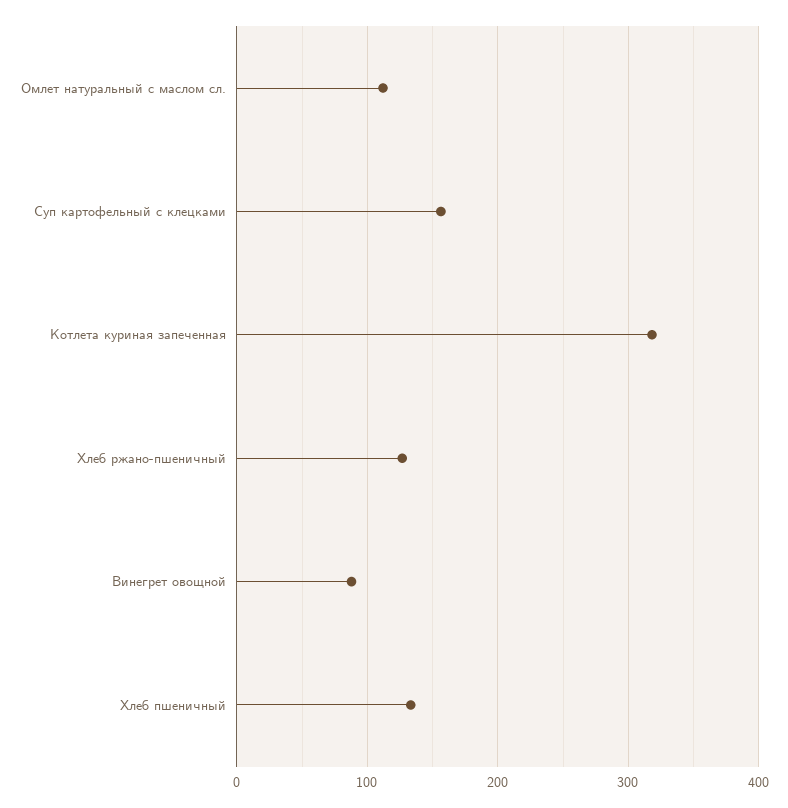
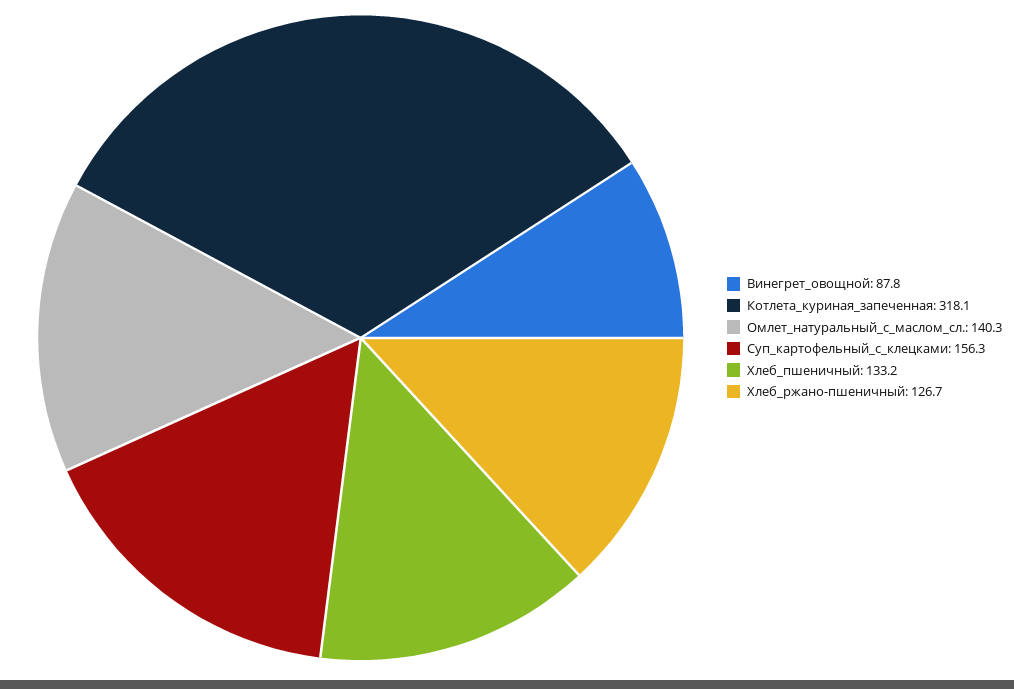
Омлет натуральный с маслом сл.: 110 -> 140.3

